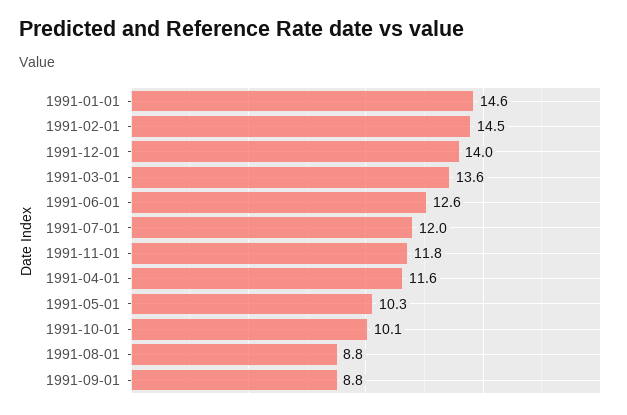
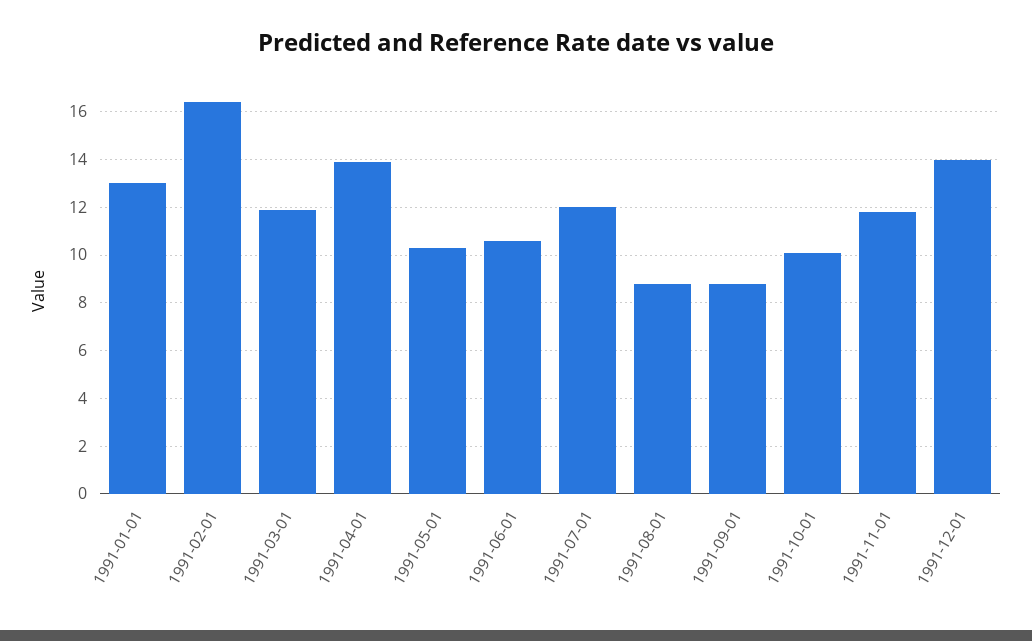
1991-01-01: 14.6 -> 13
1991-02-01: 14.5 -> 16.5
1991-03-01: 13.6 -> 12
1991-06-01: 12.6 -> 10.5
1991-04-01: 11.6 -> 14

